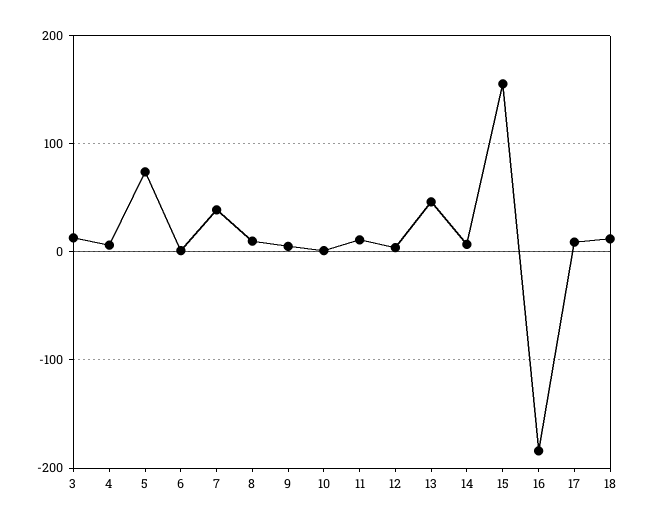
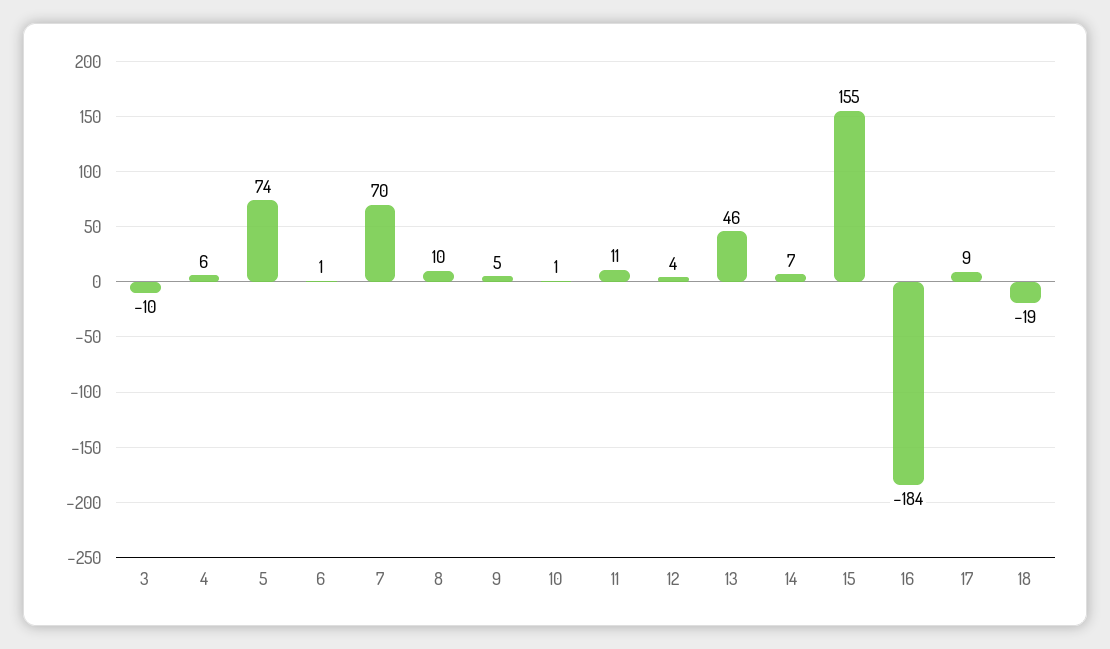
3: 10 -> -10
7: 40 -> 70
18: 10 -> -19

